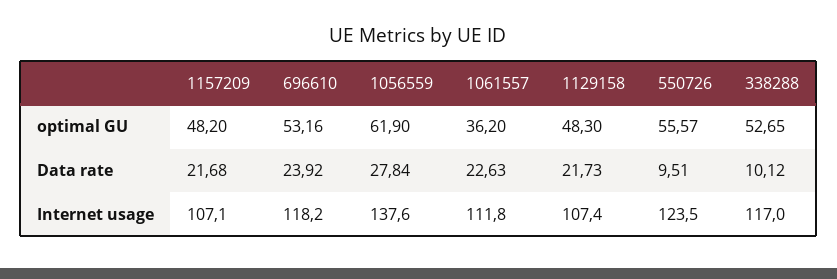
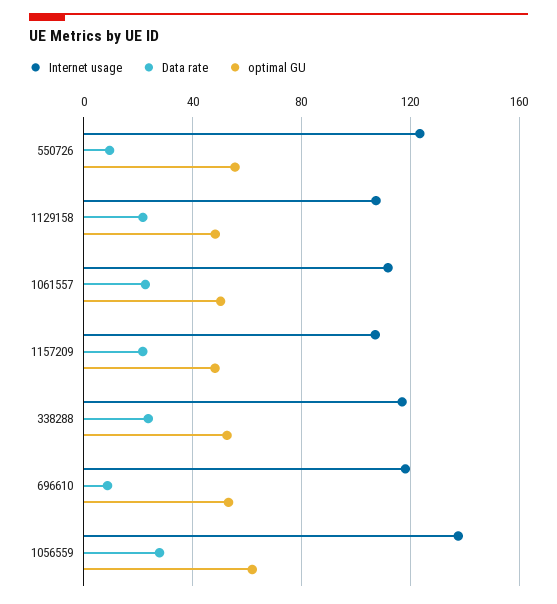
optimal GU, 1061557: 36.2 -> 50
Data rate, 696610: 23.92 -> 10
Data rate, 338288: 10.12 -> 25

